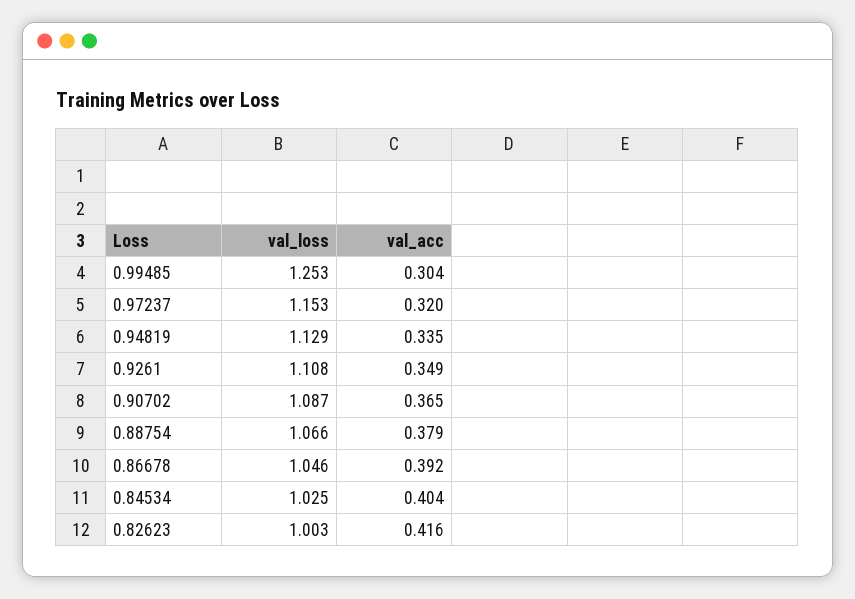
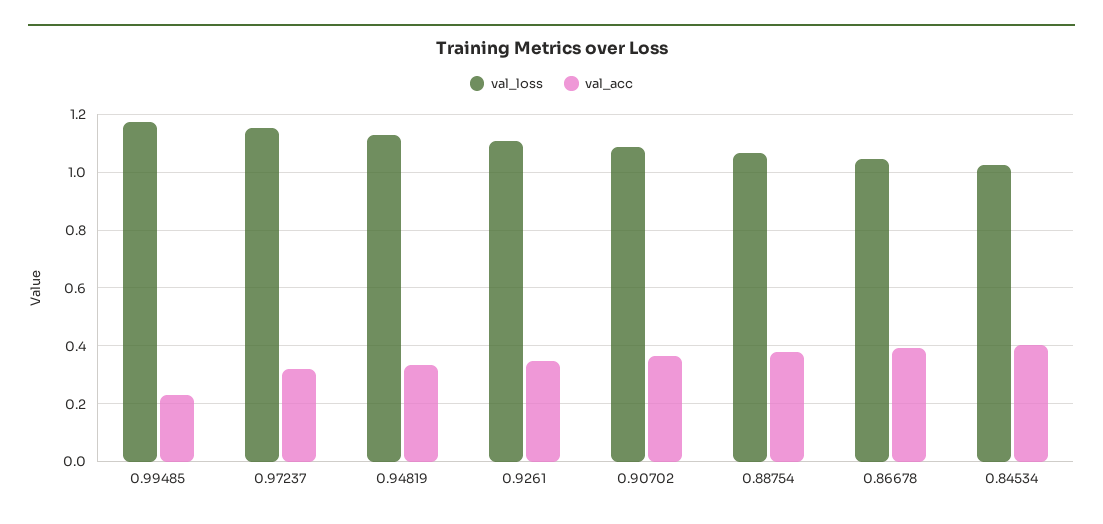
val_loss, 0.99485: 1.253 -> 1.175
val_acc, 0.99485: 0.304 -> 0.225
val_loss, 0.82623: 1.003 -> none
val_acc, 0.82623: 0.416 -> none

